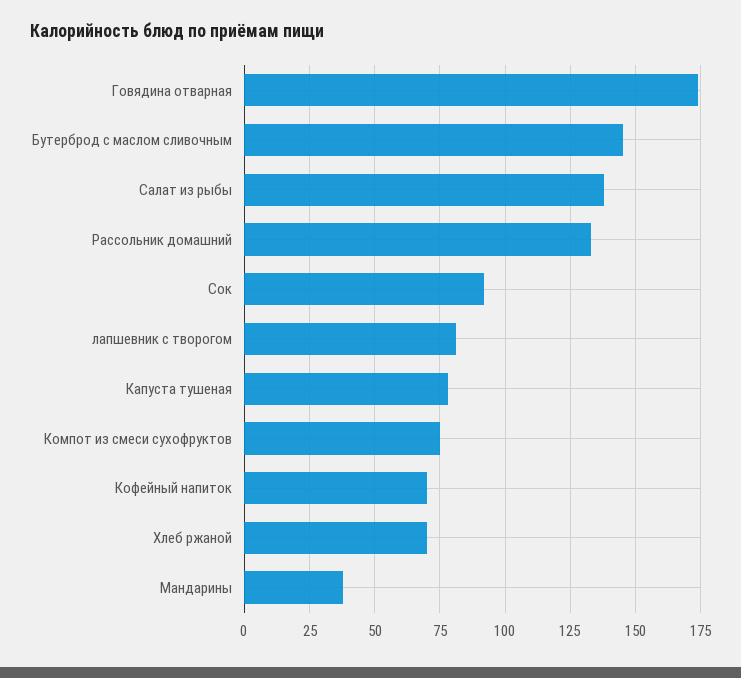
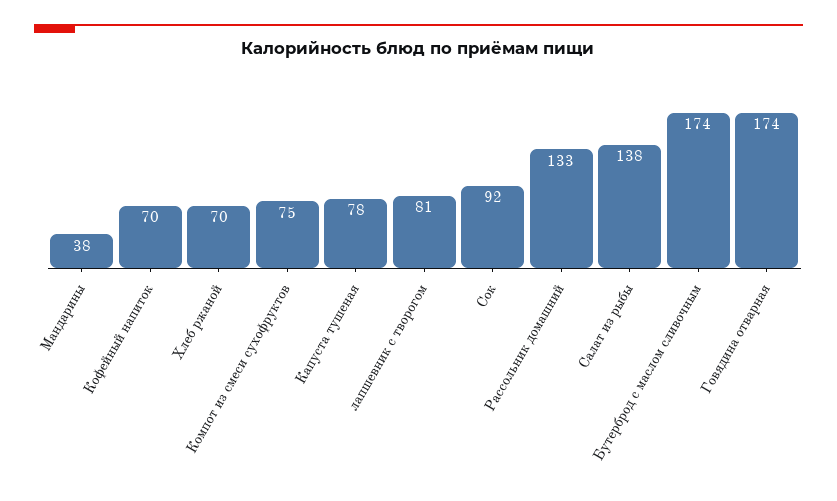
Бутерброд с маслом сливочным: 145 -> 174

